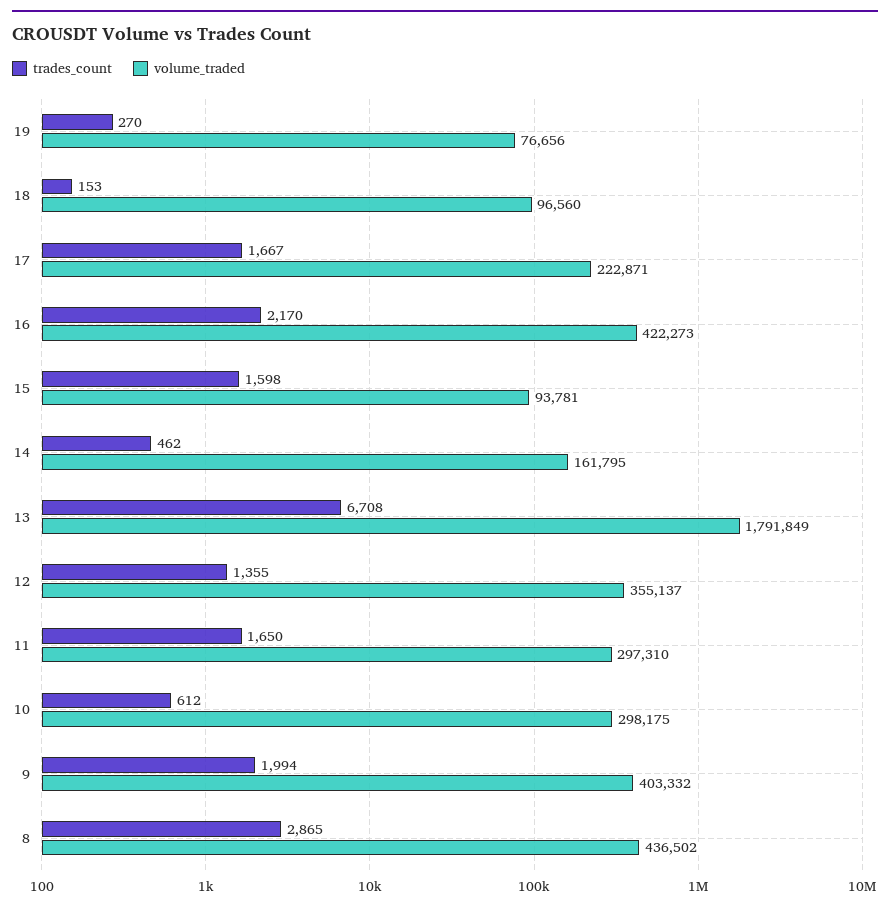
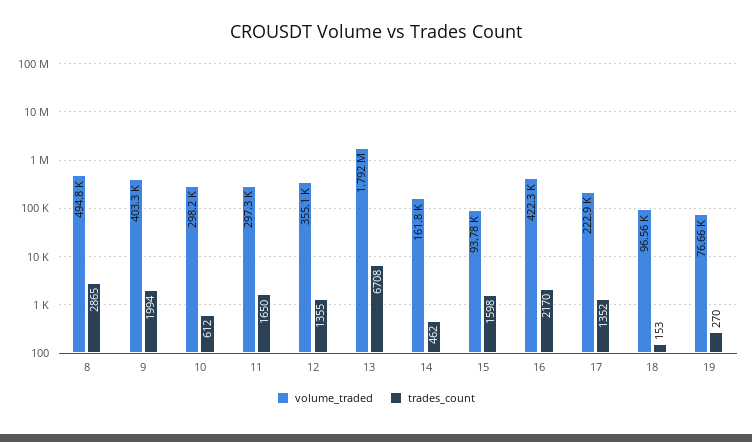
trades_count, 17: 1667 -> 1352
volume_traded, 8: 436502 -> 494800

